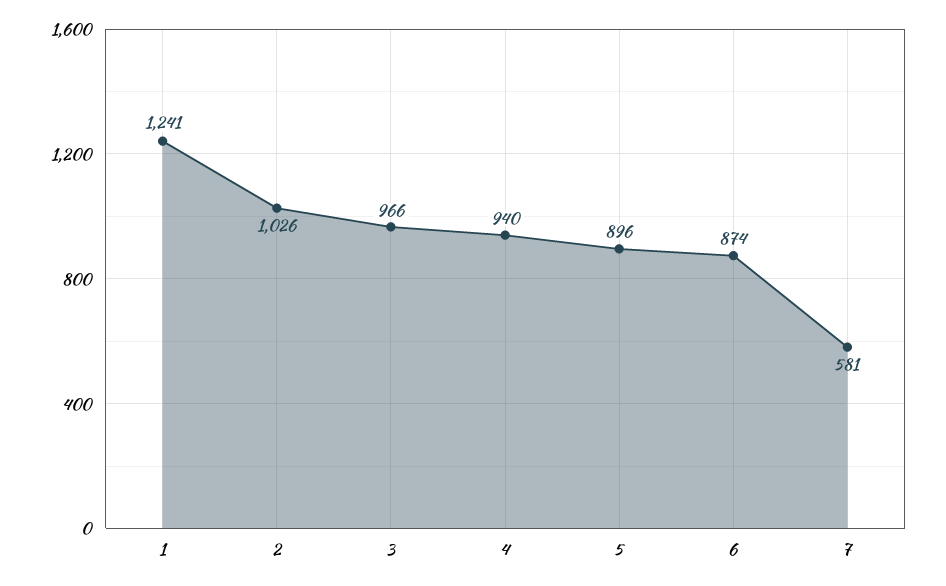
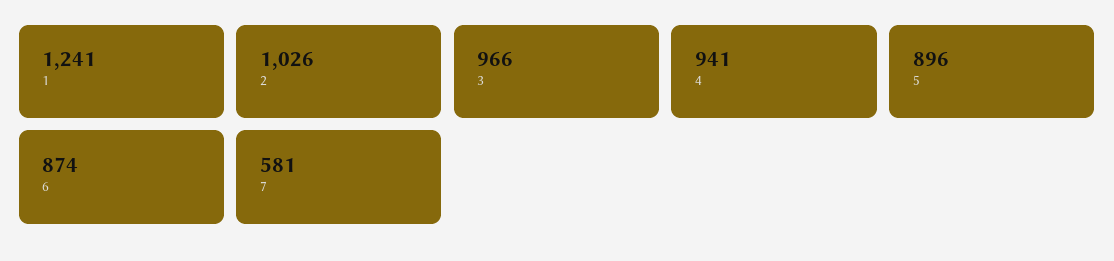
4: 940 -> 941

